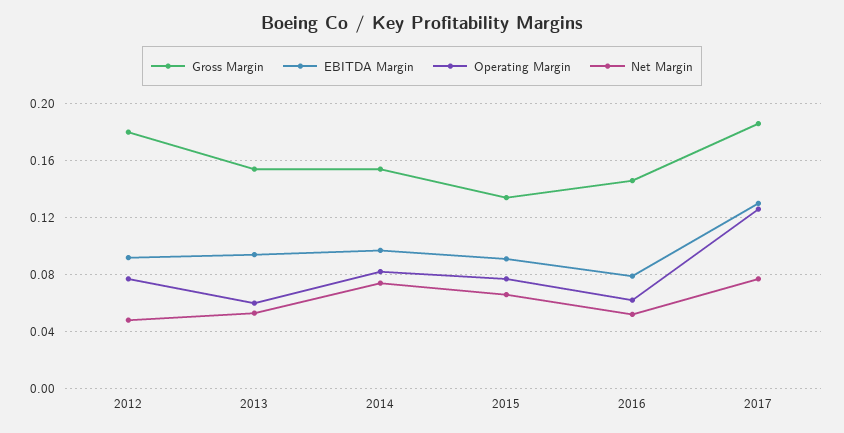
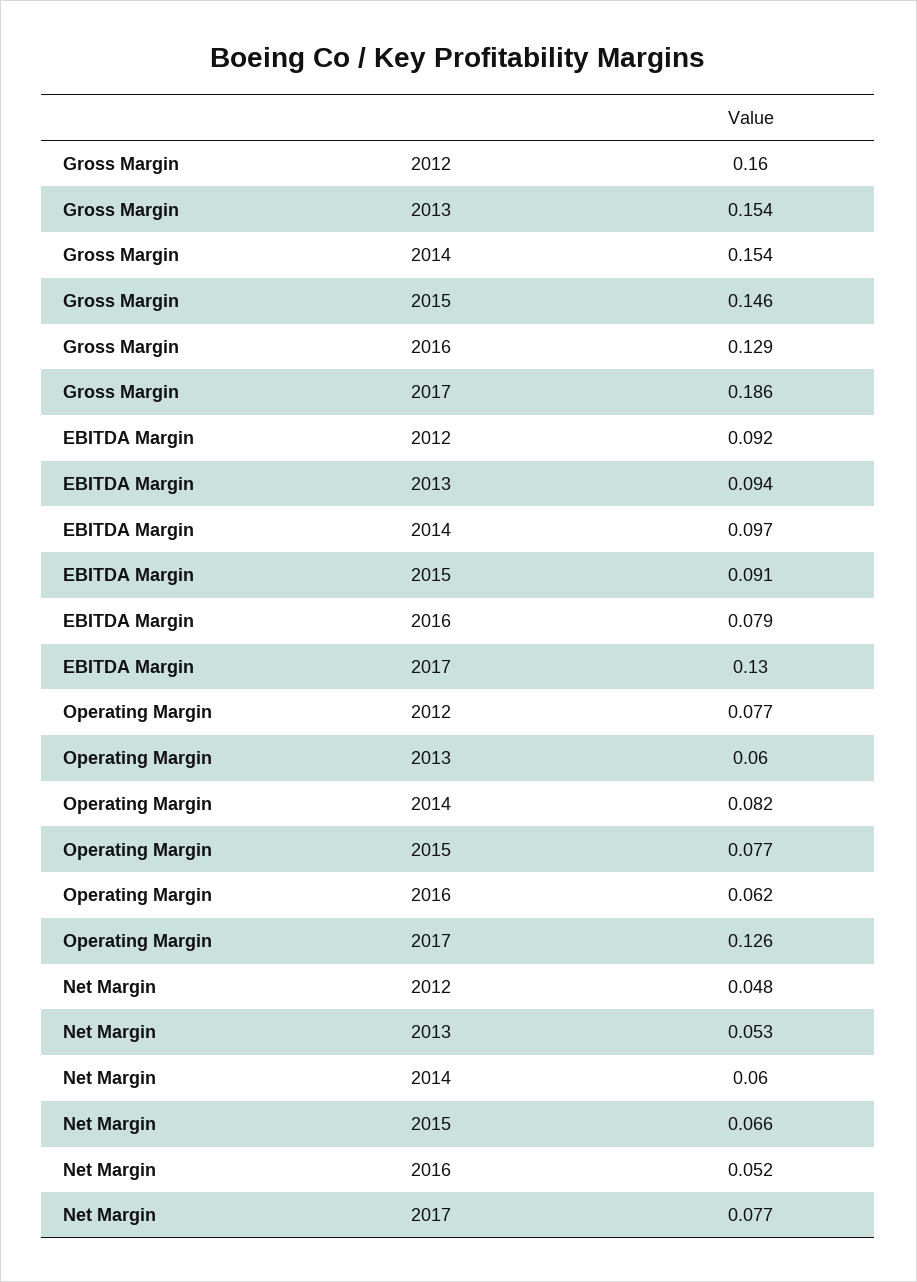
Gross Margin, 2012: 0.18 -> 0.16
Net Margin, 2014: 0.075 -> 0.06
Gross Margin, 2015: 0.135 -> 0.146
Gross Margin, 2016: 0.145 -> 0.129

